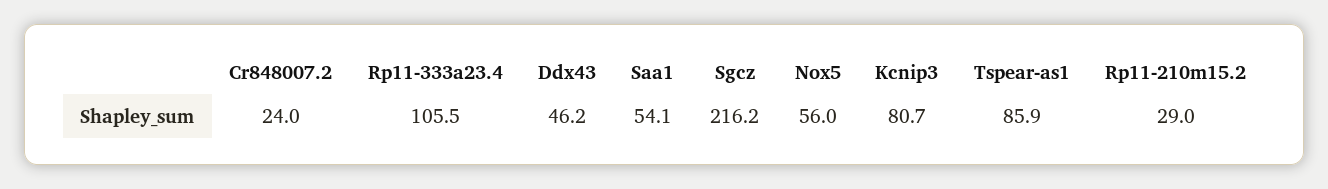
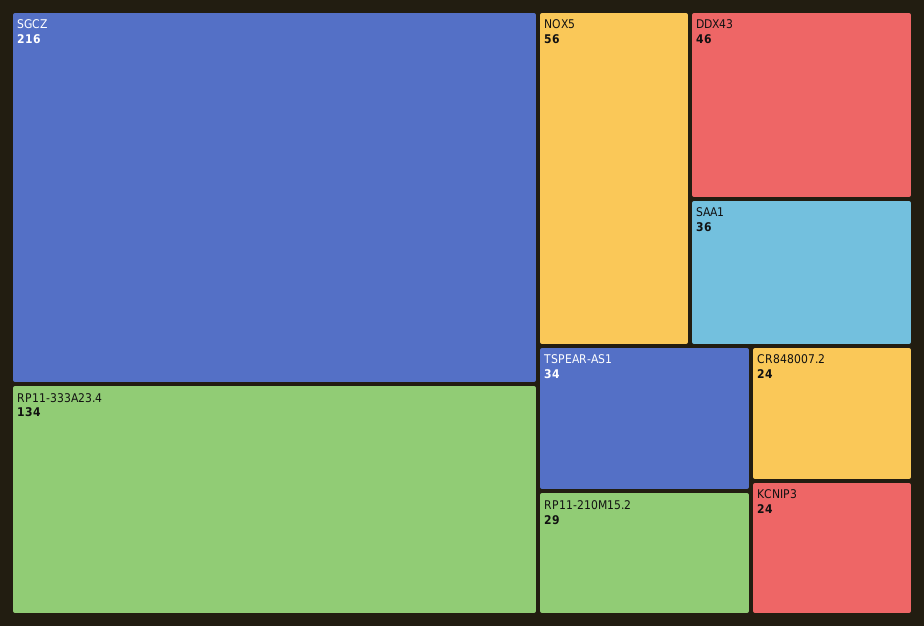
Rp11-333a23.4: 105.5 -> 134
Saa1: 54.1 -> 36
Kcnip3: 80.7 -> 24
Tspear-as1: 85.9 -> 34

